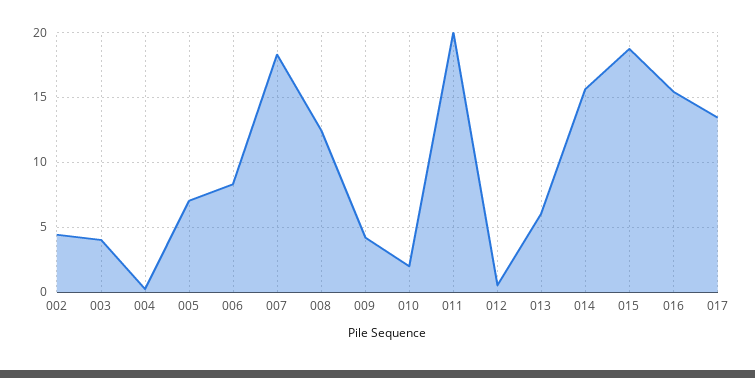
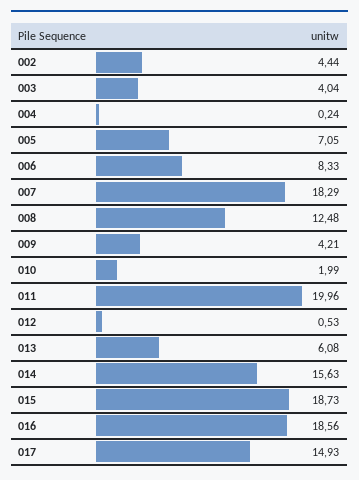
016: 15.5 -> 18.56
017: 13.5 -> 14.93

